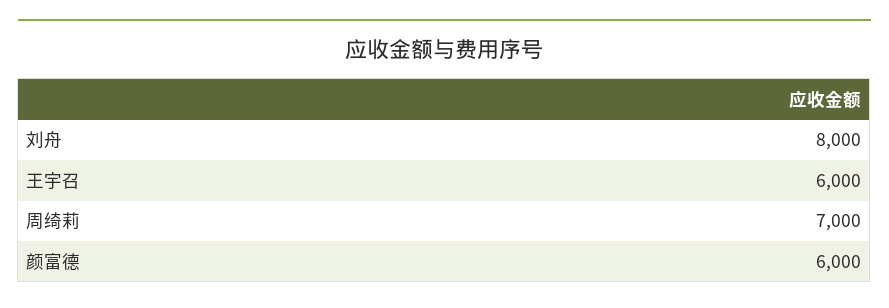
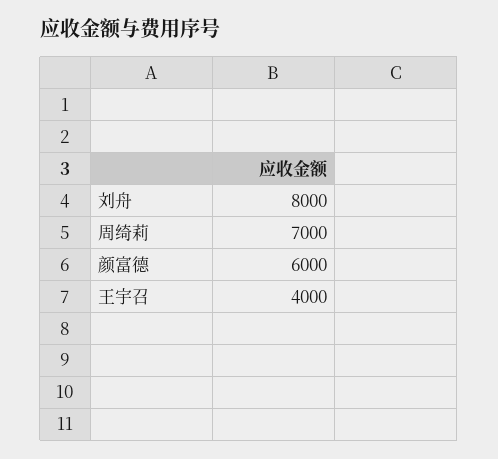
王宇召: 6000 -> 4000

